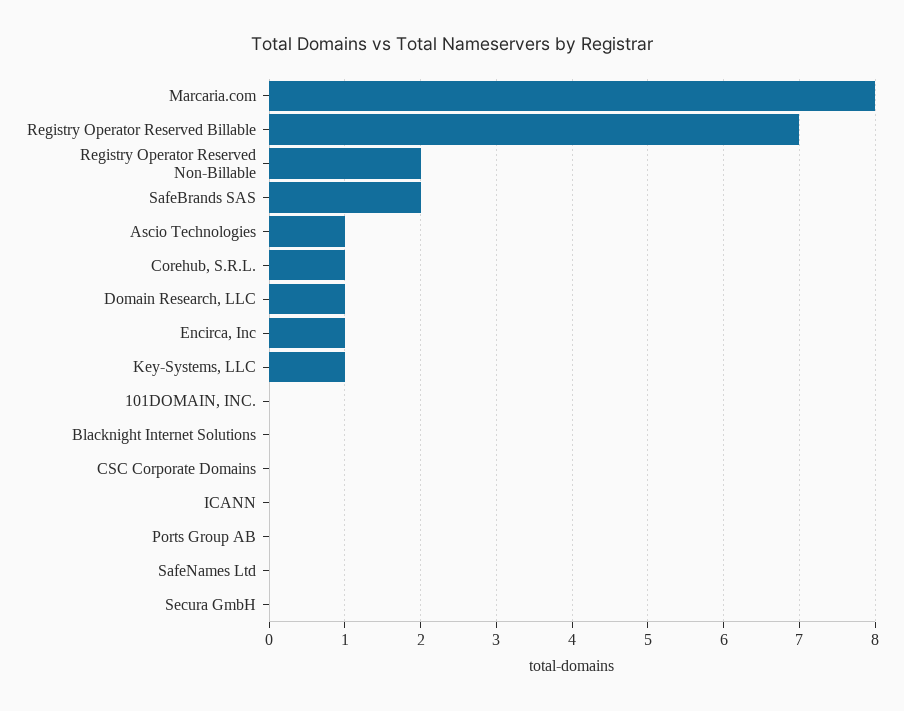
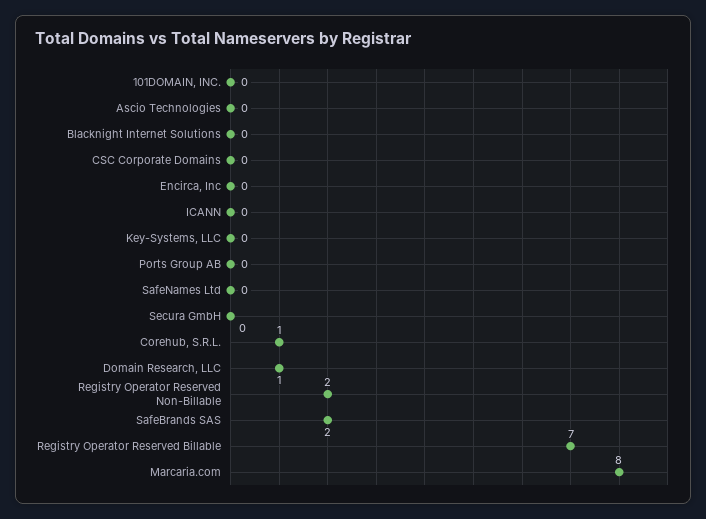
Ascio Technologies: 1 -> 0
Encirca, Inc: 1 -> 0
Key-Systems, LLC: 1 -> 0

